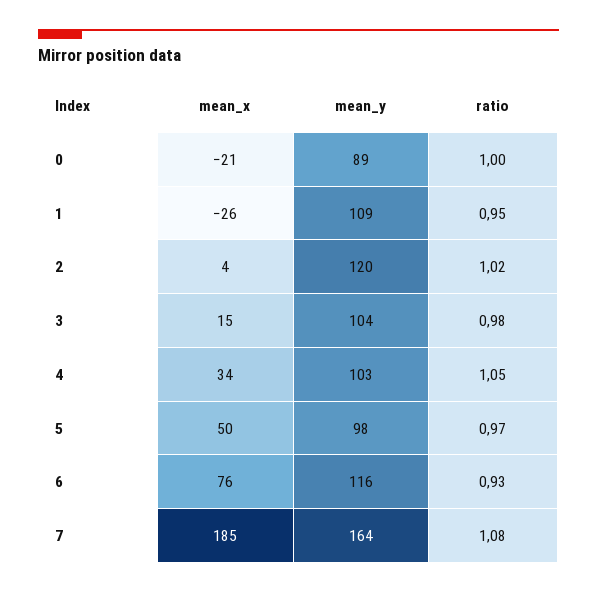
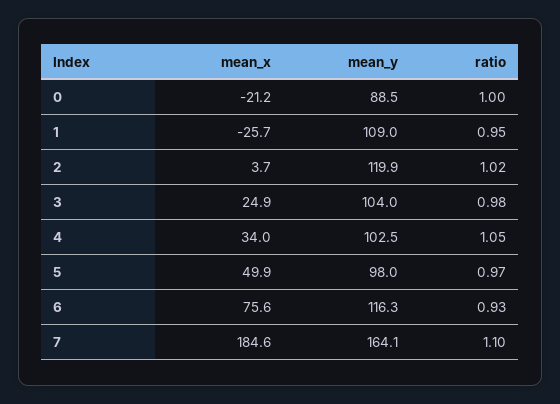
mean_x, 3: 15 -> 24.9
ratio, 7: 1.08 -> 1.1

